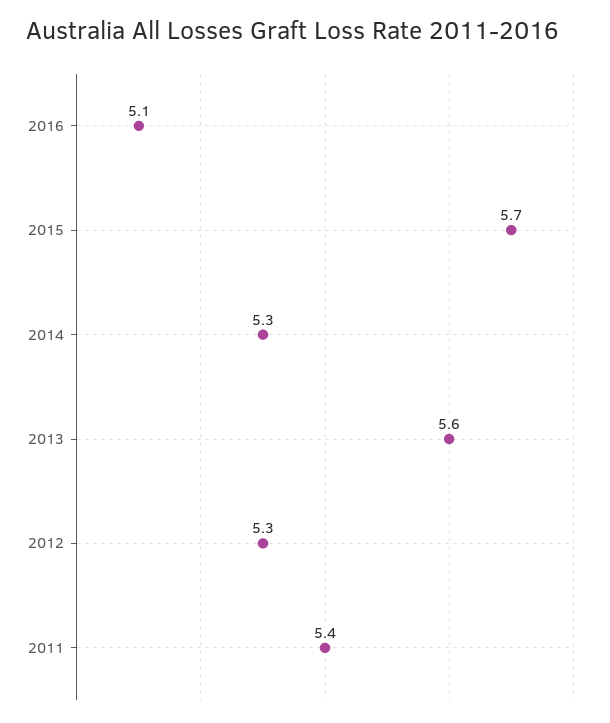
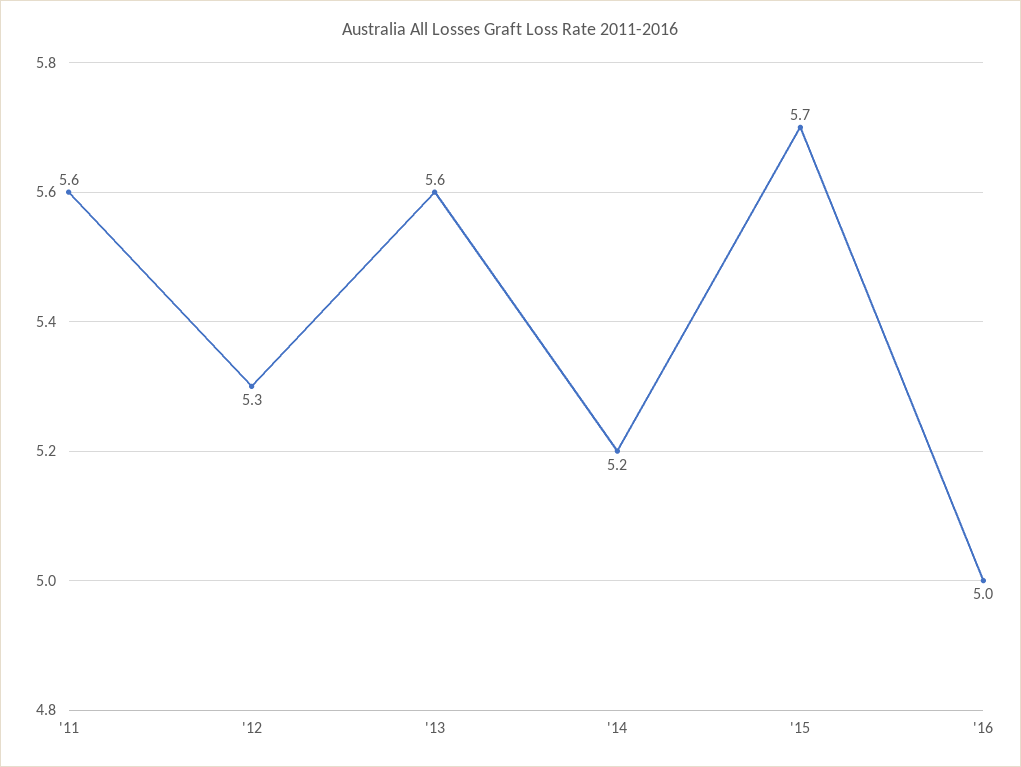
2016: 5.1 -> 5
2014: 5.3 -> 5.2
2011: 5.4 -> 5.6

